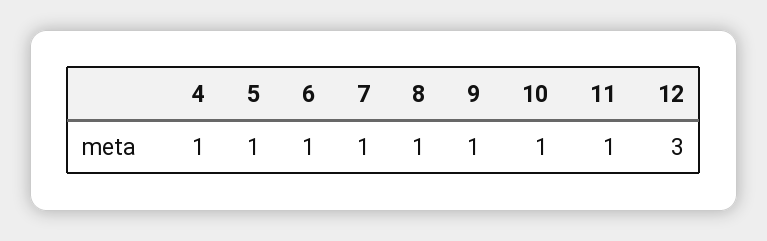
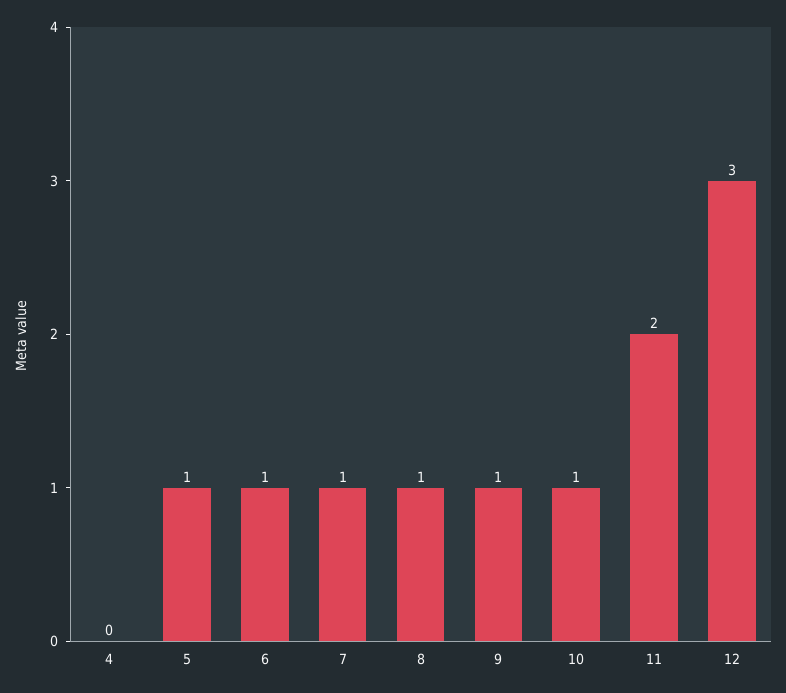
4: 1 -> 0
11: 1 -> 2

